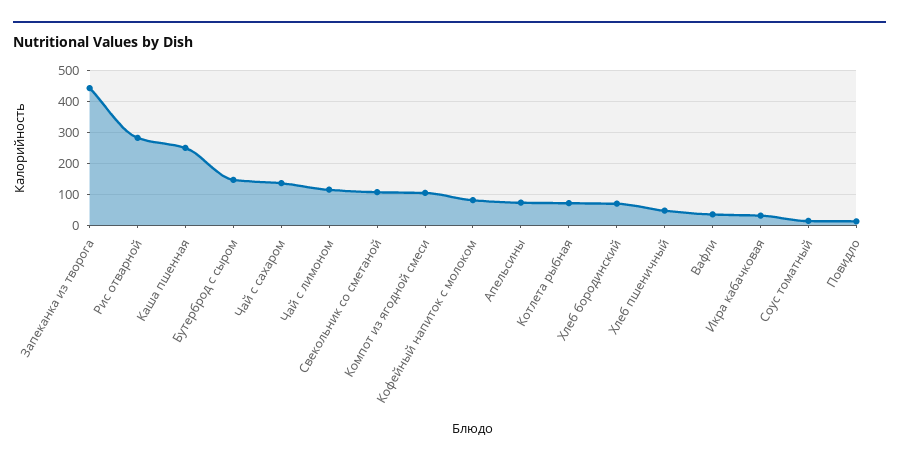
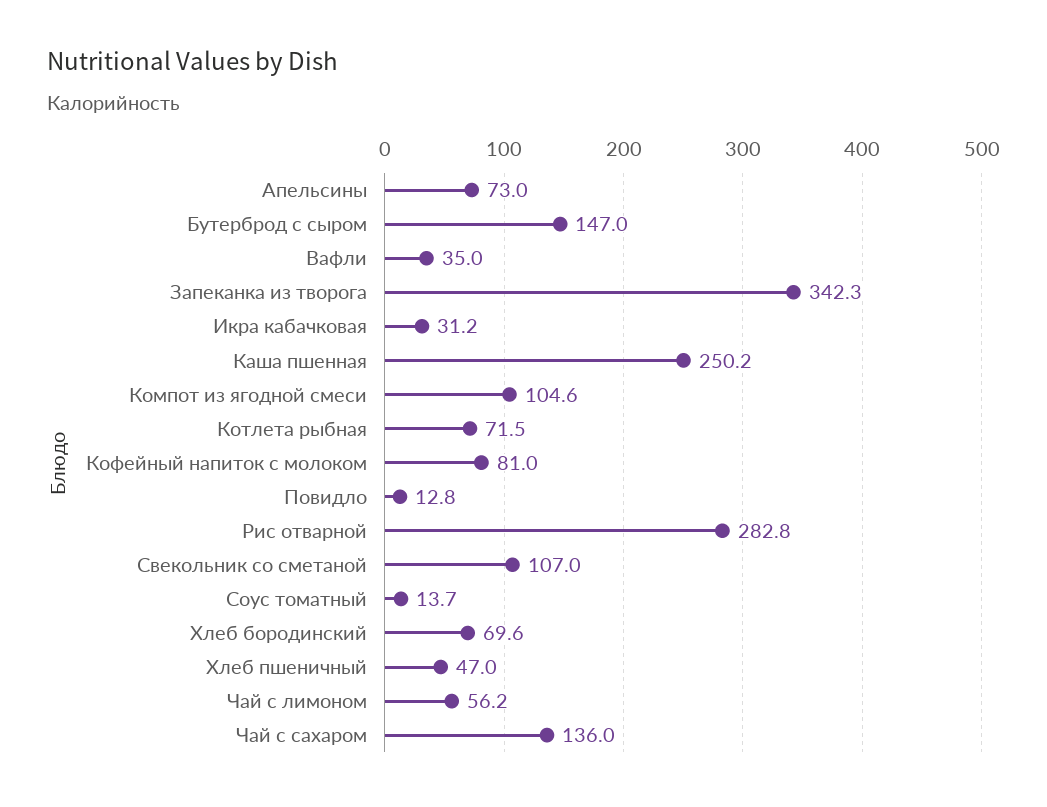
Запеканка из творога: 440 -> 342.3
Чай с лимоном: 120 -> 56.2

